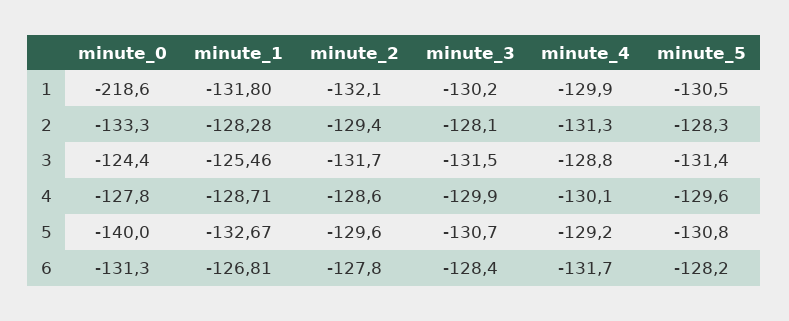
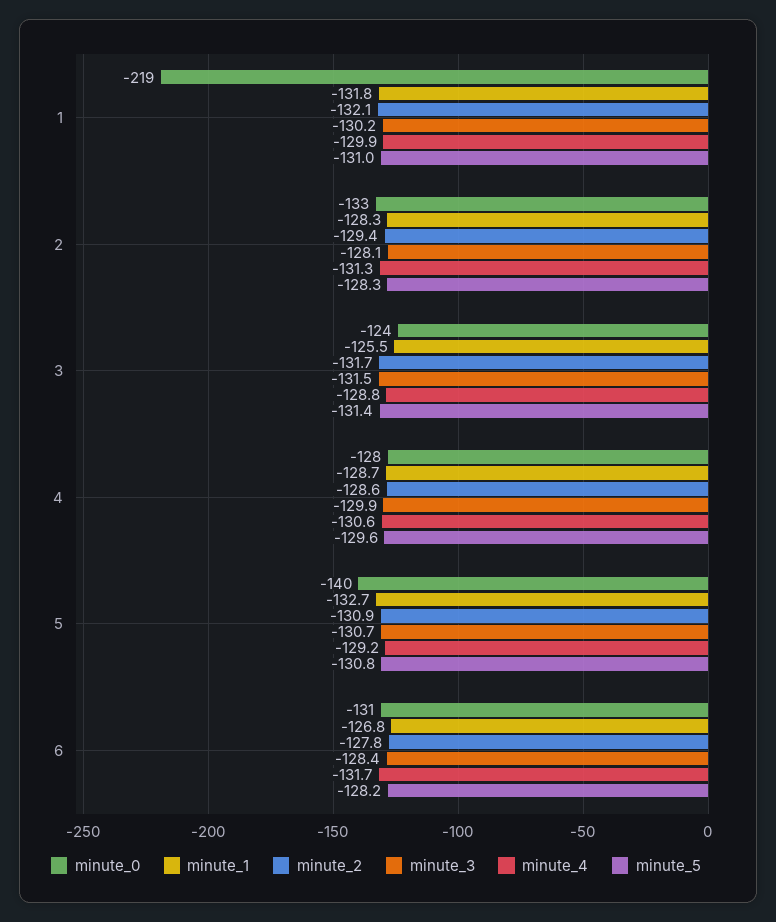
minute_5, 1: -130.5 -> -131
minute_4, 4: -130.1 -> -130.6
minute_2, 5: -129.6 -> -130.9

